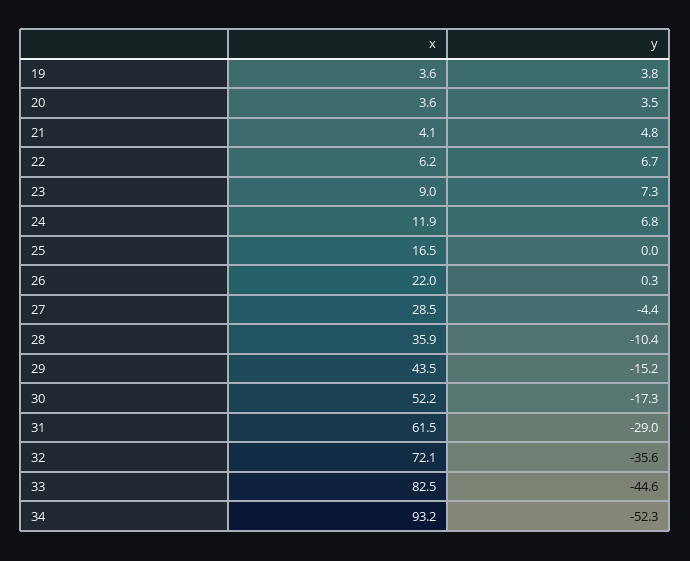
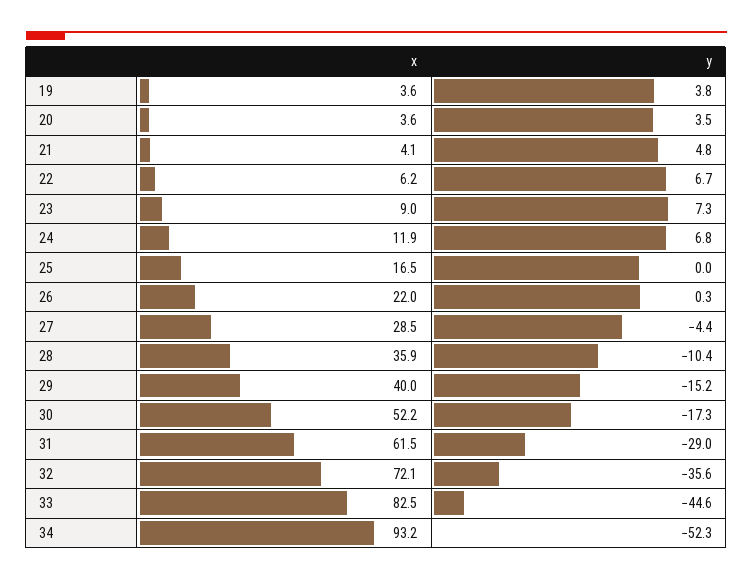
x, 29: 43.5 -> 40

